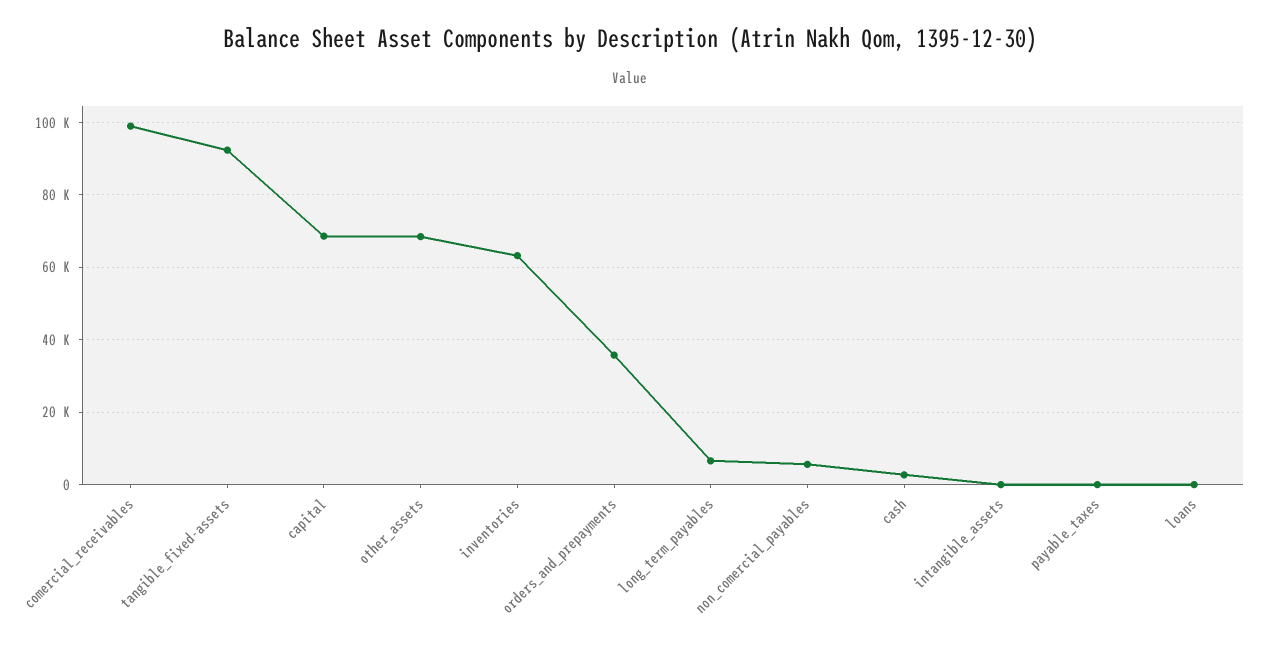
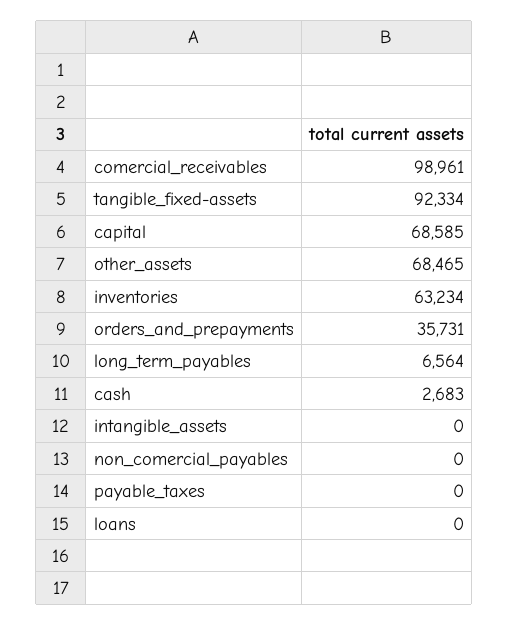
non_comercial_payables: 6000 -> 0

